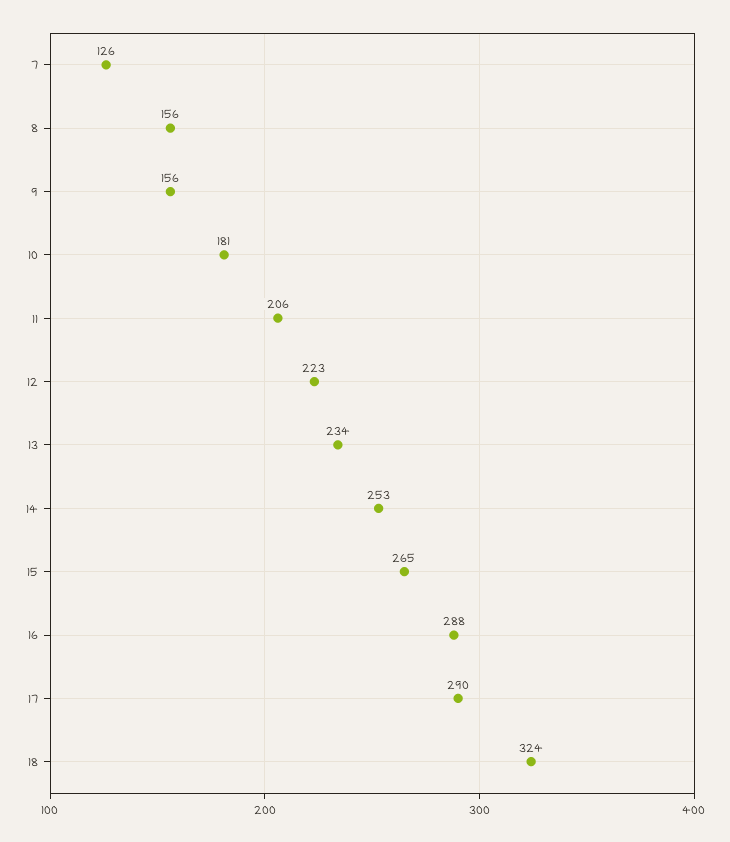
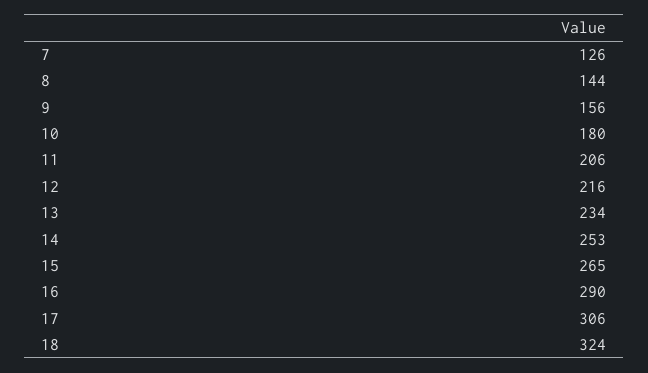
8: 156 -> 144
10: 181 -> 180
12: 223 -> 216
16: 288 -> 290
17: 290 -> 306

